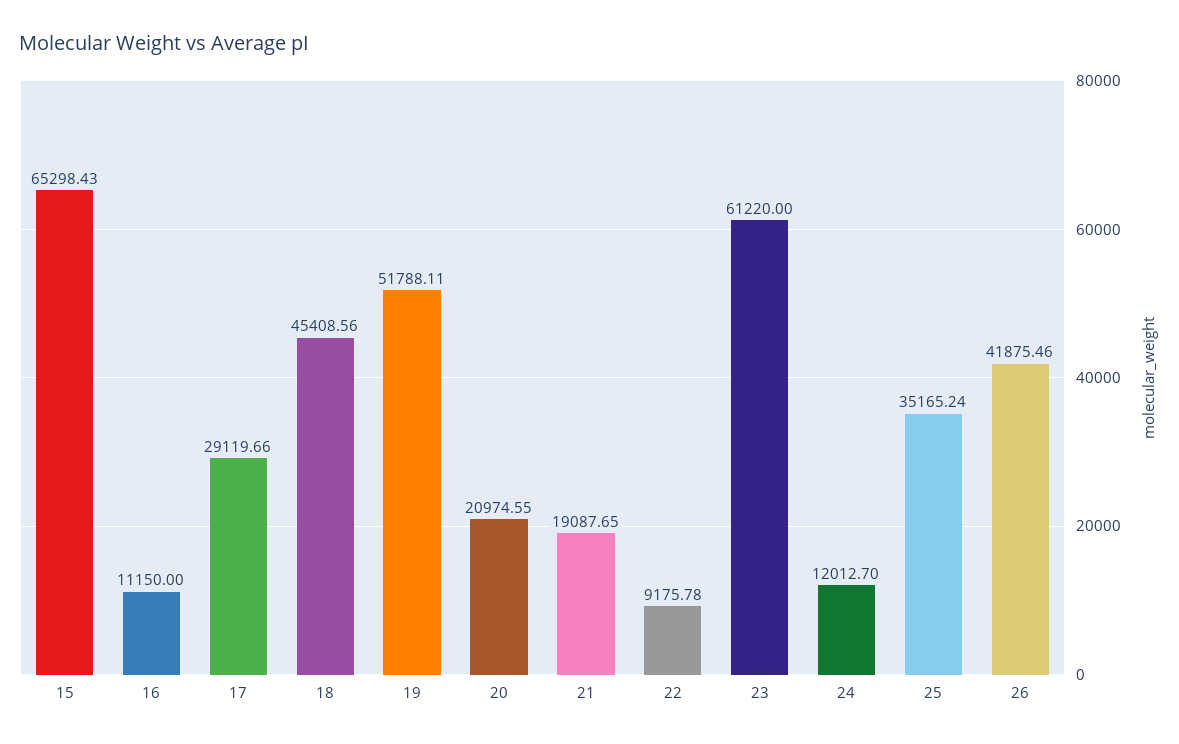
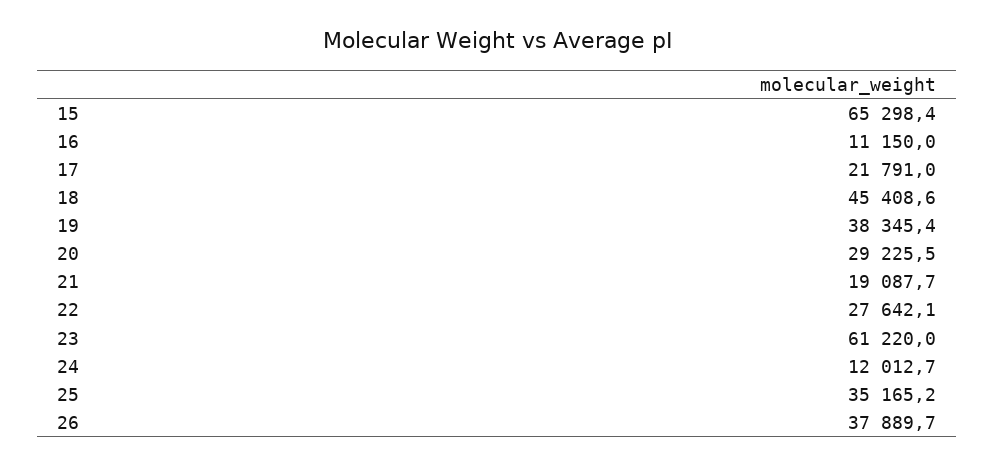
17: 29119.66 -> 21791
19: 51788.11 -> 38345.4
20: 20974.55 -> 29225.5
22: 9175.78 -> 27642.1
26: 41875.46 -> 37889.7

